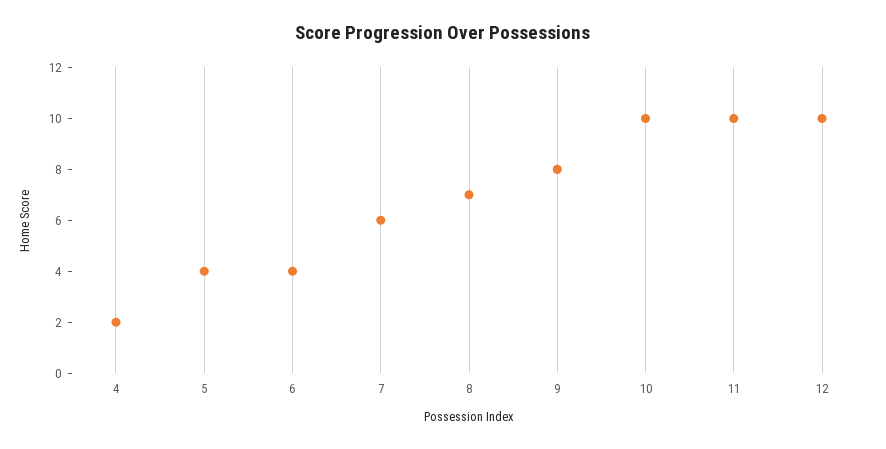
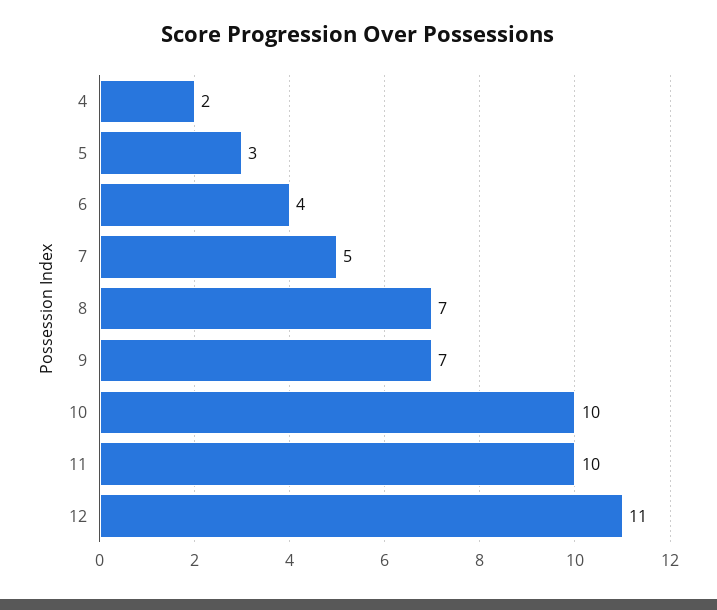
5: 4 -> 3
7: 6 -> 5
9: 8 -> 7
12: 10 -> 11

